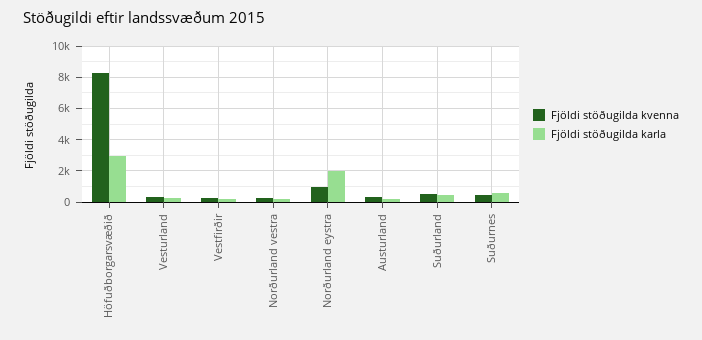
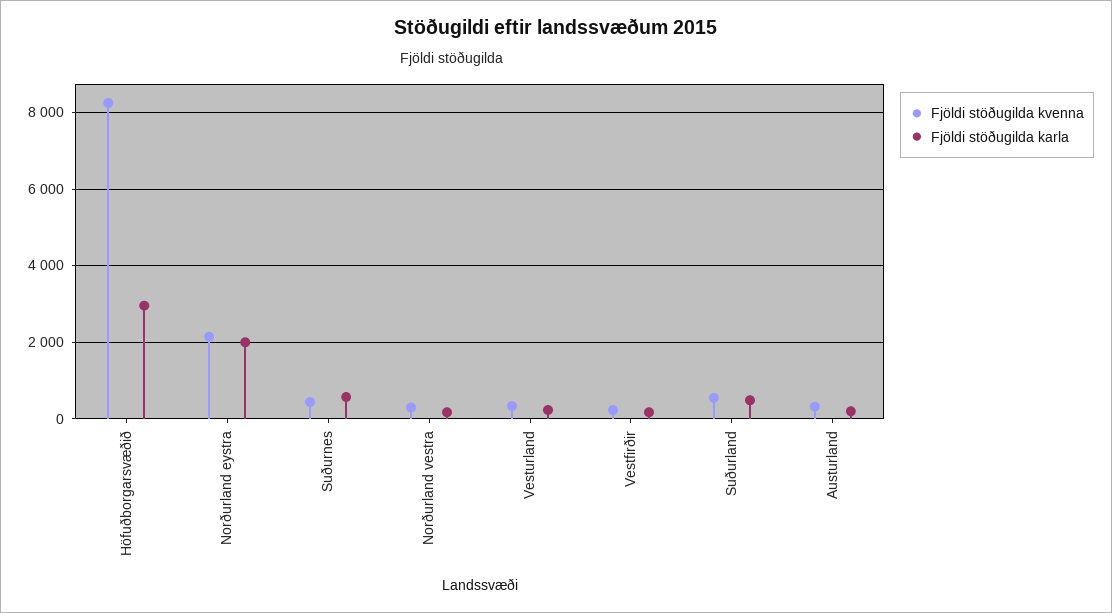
Fjöldi stöðugilda kvenna, Norðurland eystra: 1000 -> 2200

